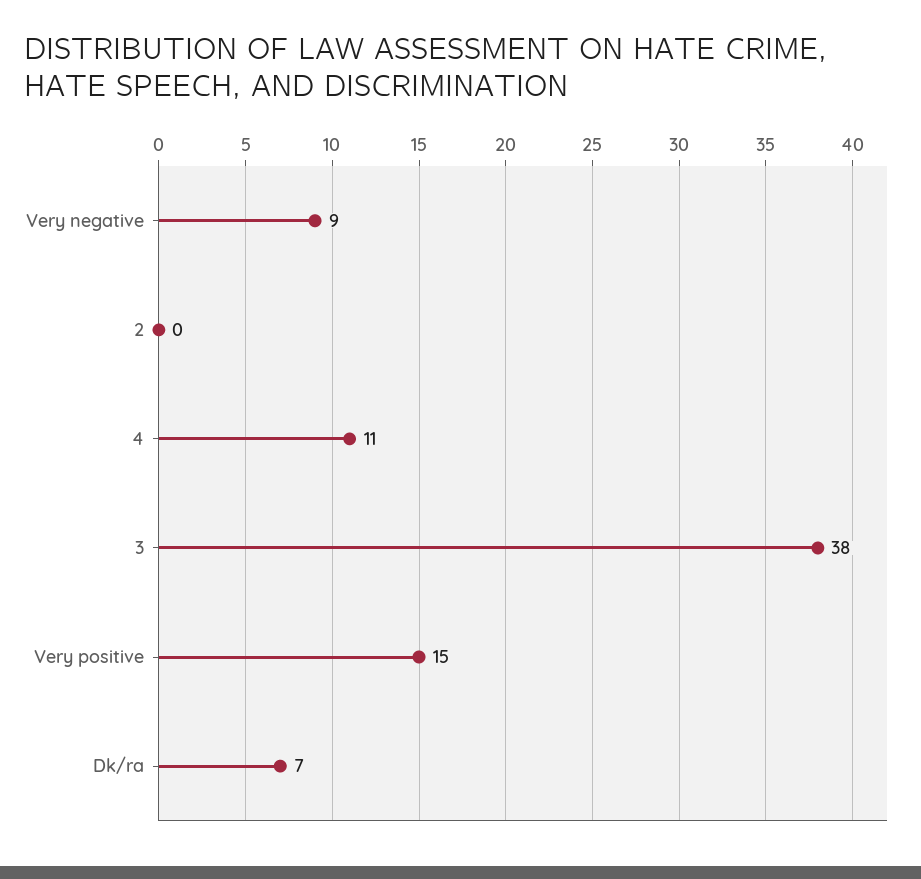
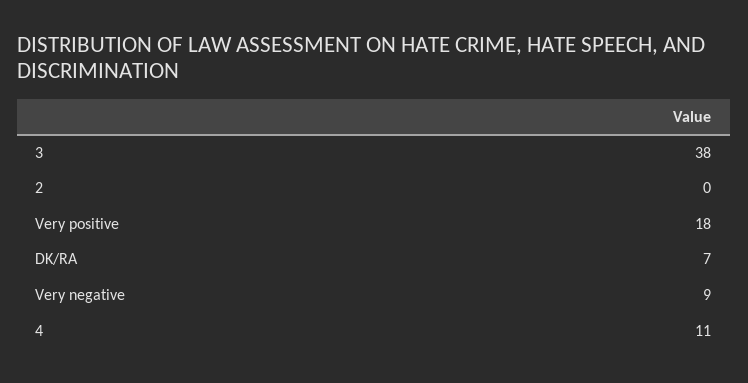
Very positive: 15 -> 18

